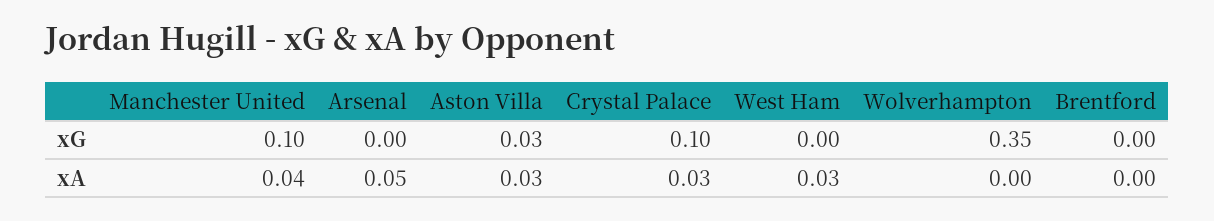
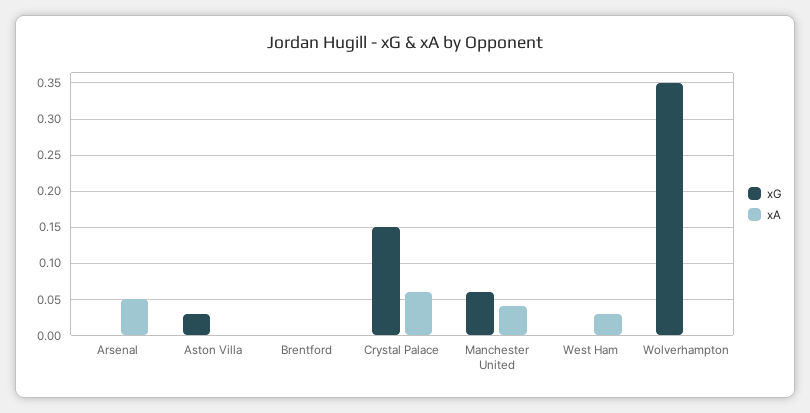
xG, Manchester United: 0.1 -> 0.06
xG, Crystal Palace: 0.1 -> 0.15
xA, Aston Villa: 0.03 -> 0
xA, Crystal Palace: 0.03 -> 0.06

